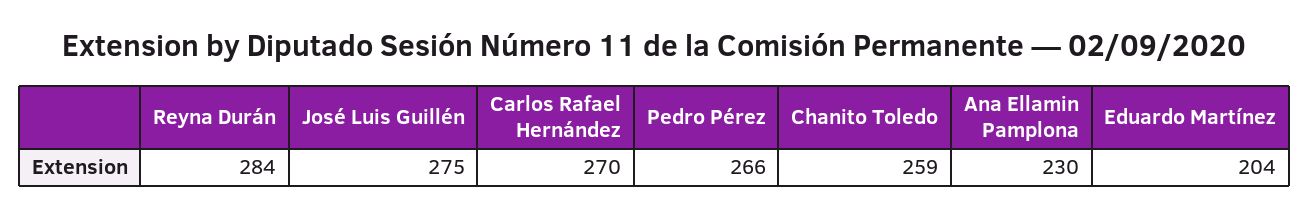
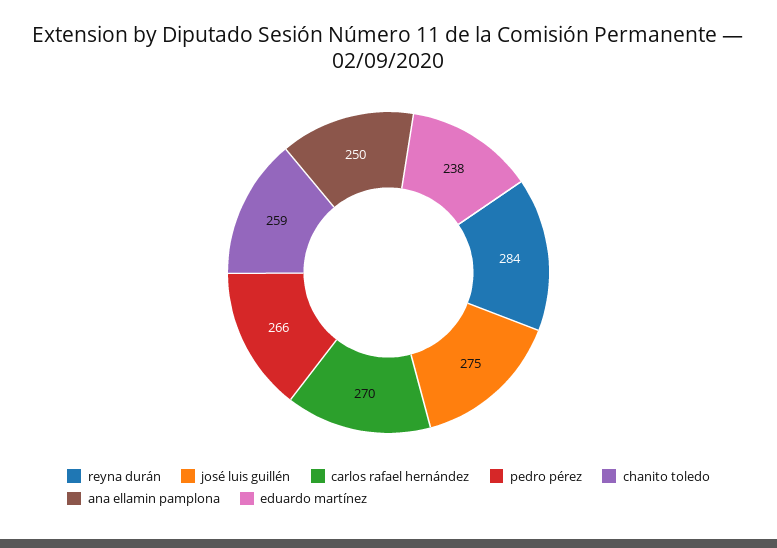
Ana Ellamin Pamplona: 230 -> 250
Eduardo Martínez: 204 -> 238

